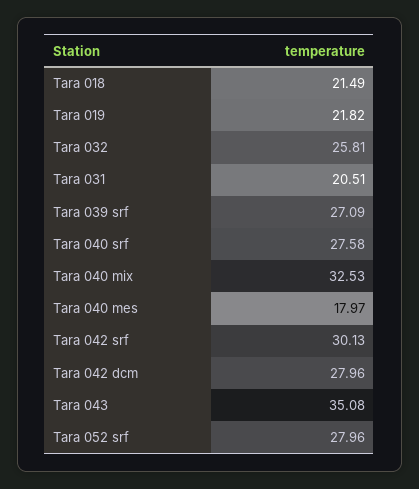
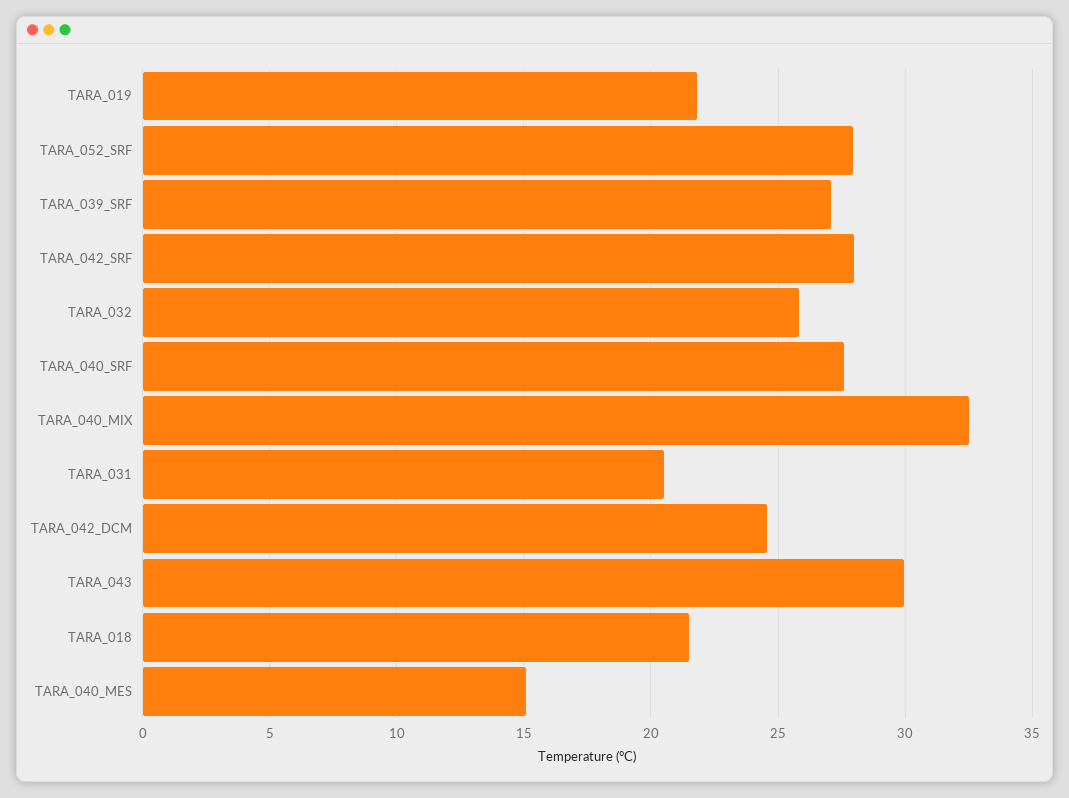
Tara 040 mes: 17.97 -> 15
Tara 042 srf: 30.13 -> 28
Tara 042 dcm: 27.96 -> 24.5
Tara 043: 35.08 -> 30

